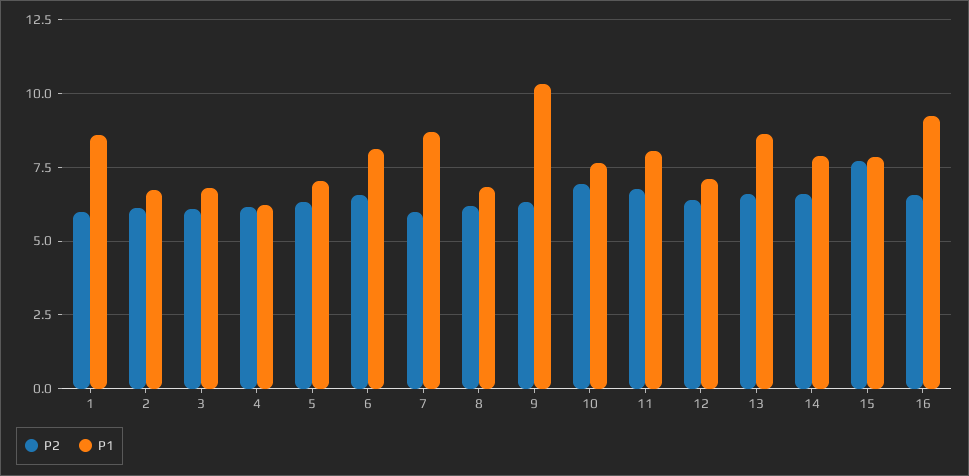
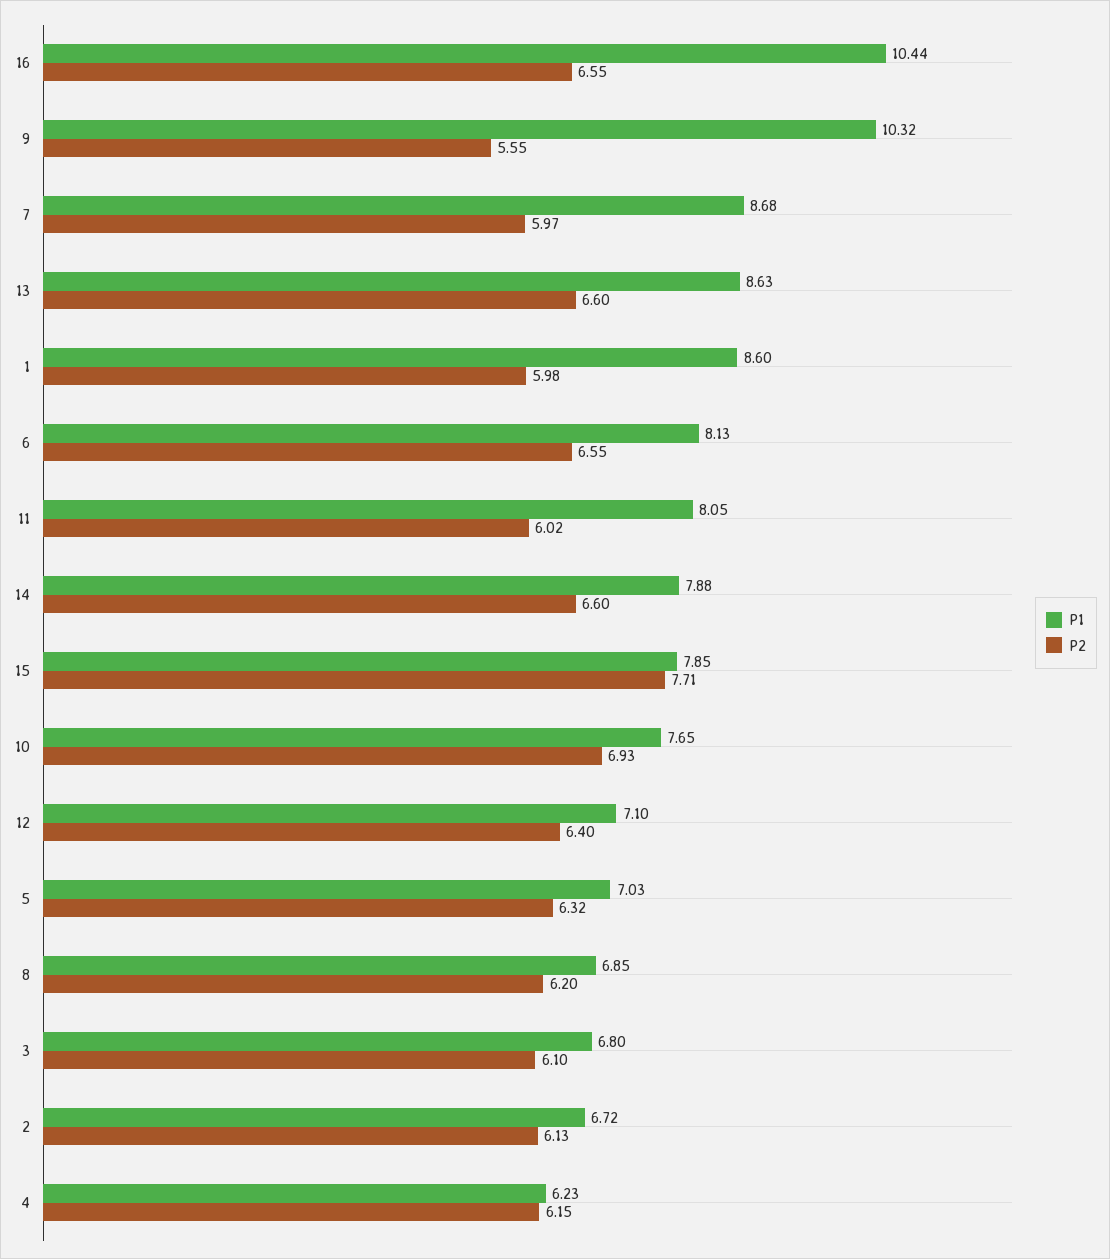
P2, 9: 6.25 -> 5.55
P2, 11: 6.75 -> 6.02
P1, 16: 9.25 -> 10.44

